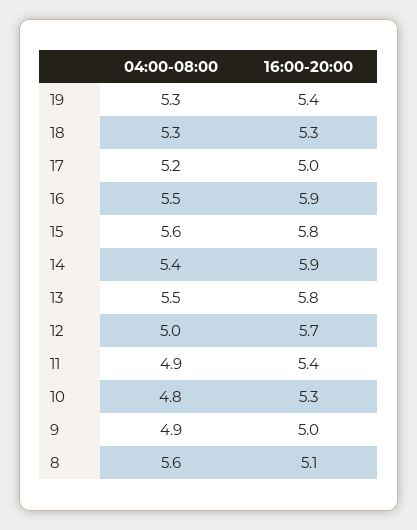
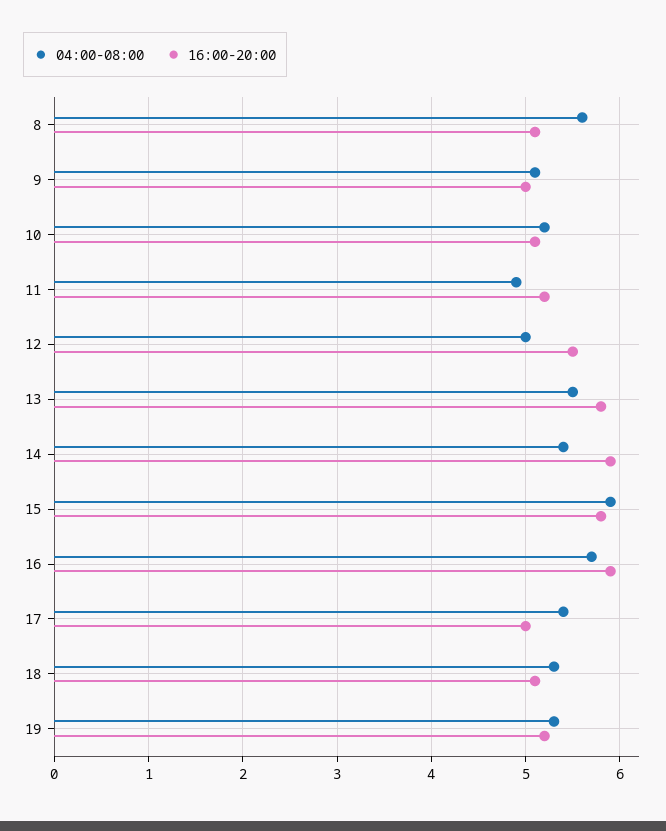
16:00-20:00, 19: 5.4 -> 5.2
16:00-20:00, 18: 5.3 -> 5.1
04:00-08:00, 17: 5.2 -> 5.4
04:00-08:00, 16: 5.5 -> 5.7
04:00-08:00, 15: 5.6 -> 5.9
16:00-20:00, 12: 5.7 -> 5.5
16:00-20:00, 11: 5.4 -> 5.2
04:00-08:00, 10: 4.8 -> 5.2
16:00-20:00, 10: 5.3 -> 5.1
04:00-08:00, 9: 4.9 -> 5.1

